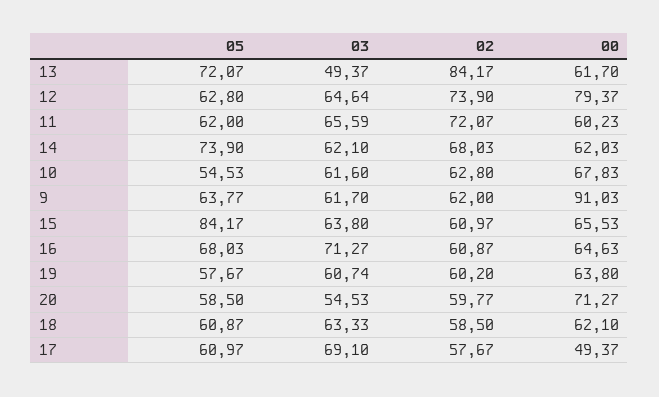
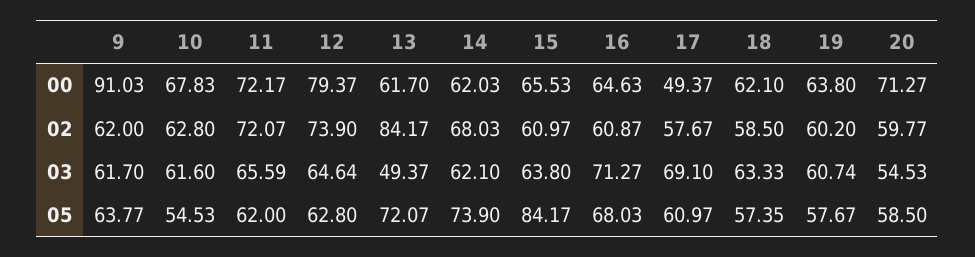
00, 11: 60.23 -> 72.17
05, 18: 60.87 -> 57.35

